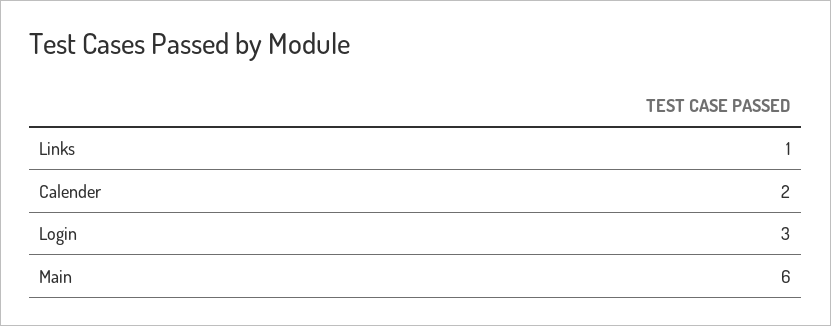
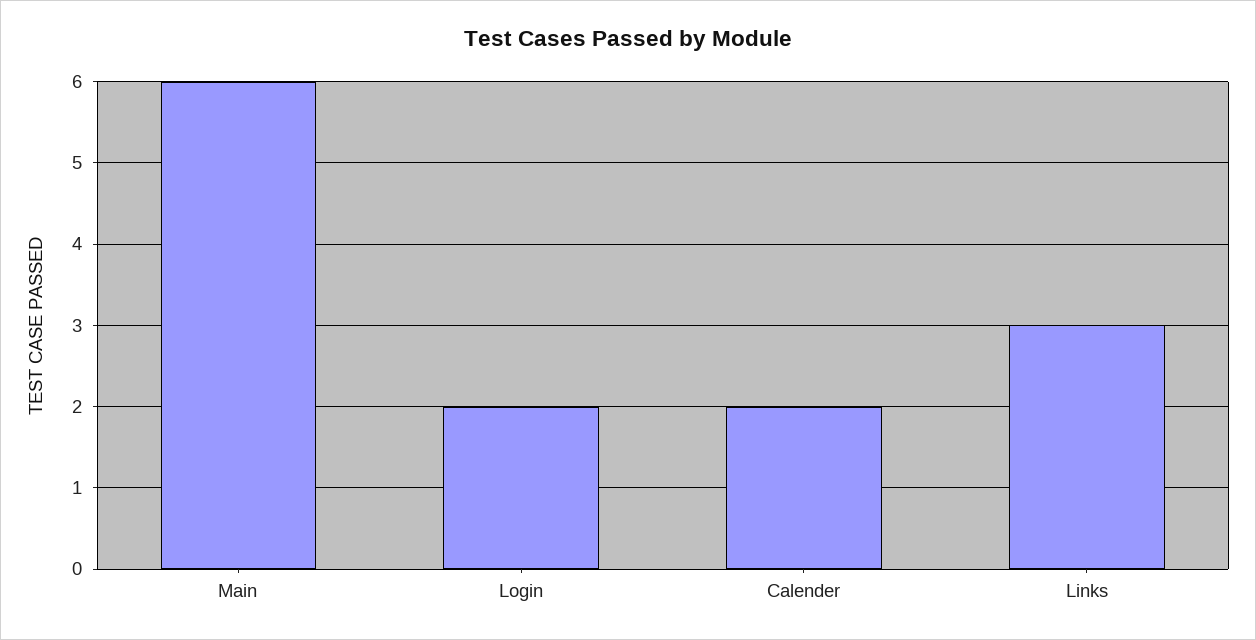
Links: 1 -> 3
Login: 3 -> 2

